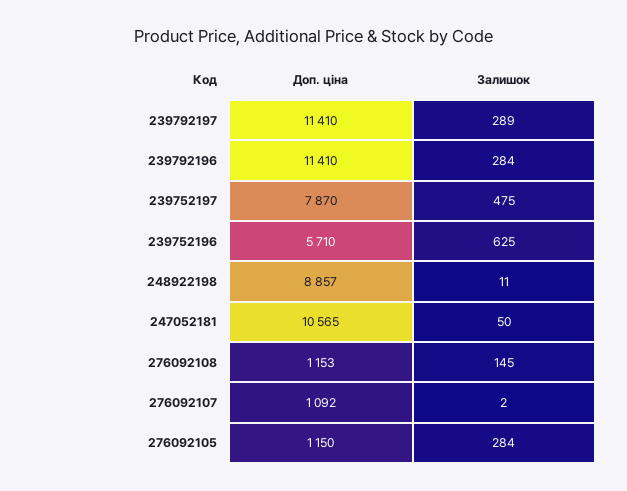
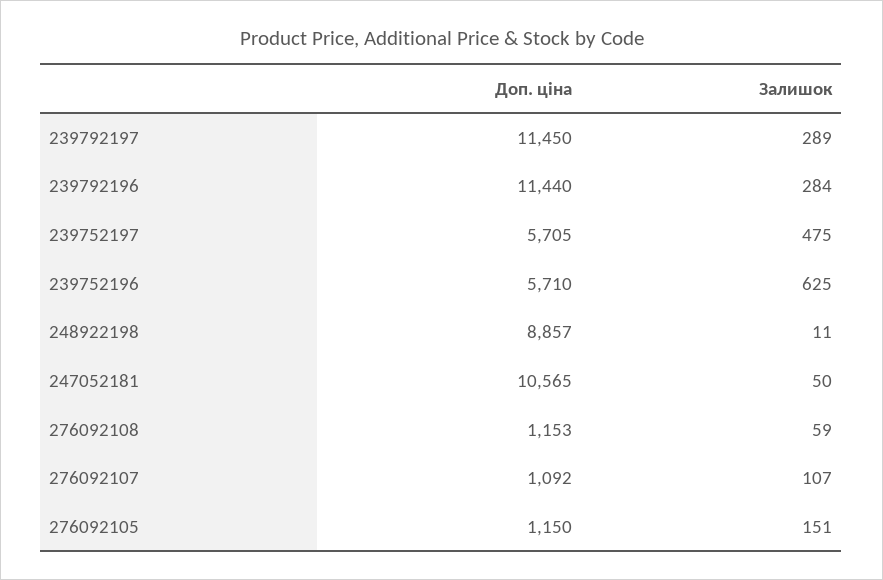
Доп. ціна, 239792197: 11410 -> 11450
Доп. ціна, 239792196: 11410 -> 11440
Доп. ціна, 239752197: 7870 -> 5705
Залишок, 276092108: 145 -> 59
Залишок, 276092107: 2 -> 107
Залишок, 276092105: 284 -> 151

